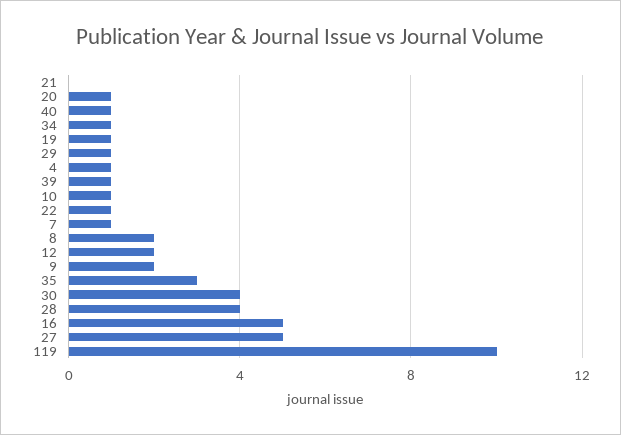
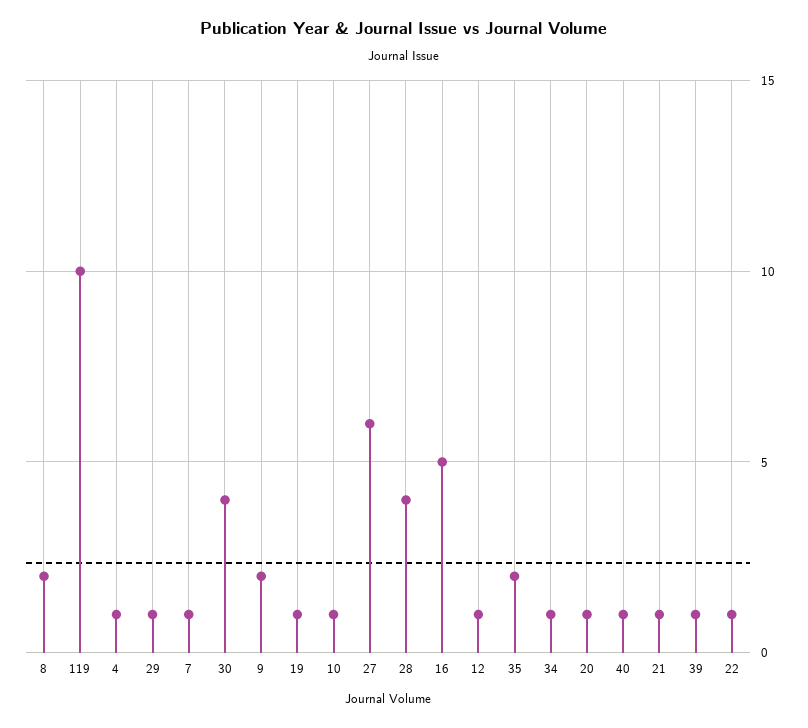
21: 0 -> 1
12: 2 -> 1
35: 3 -> 2
27: 5 -> 6

